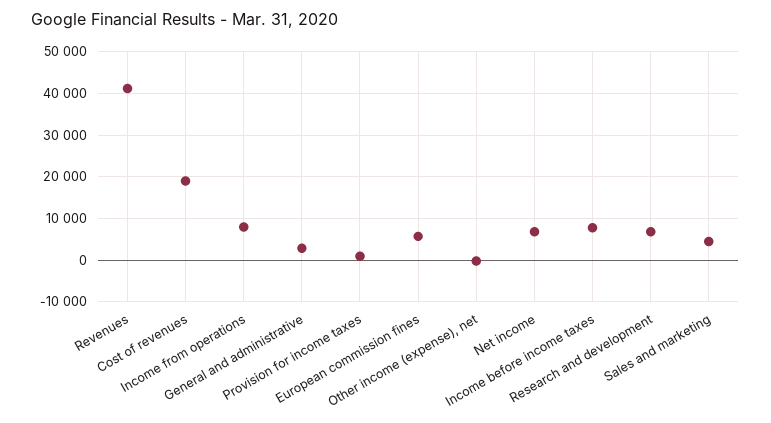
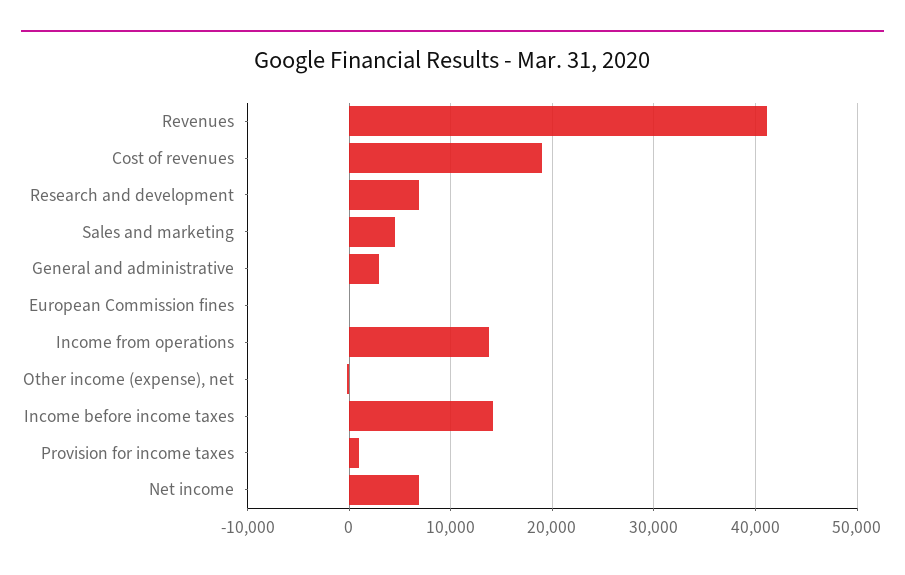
Income from operations: 8000 -> 14000
European commission fines: 6000 -> 0
Income before income taxes: 8000 -> 14000

